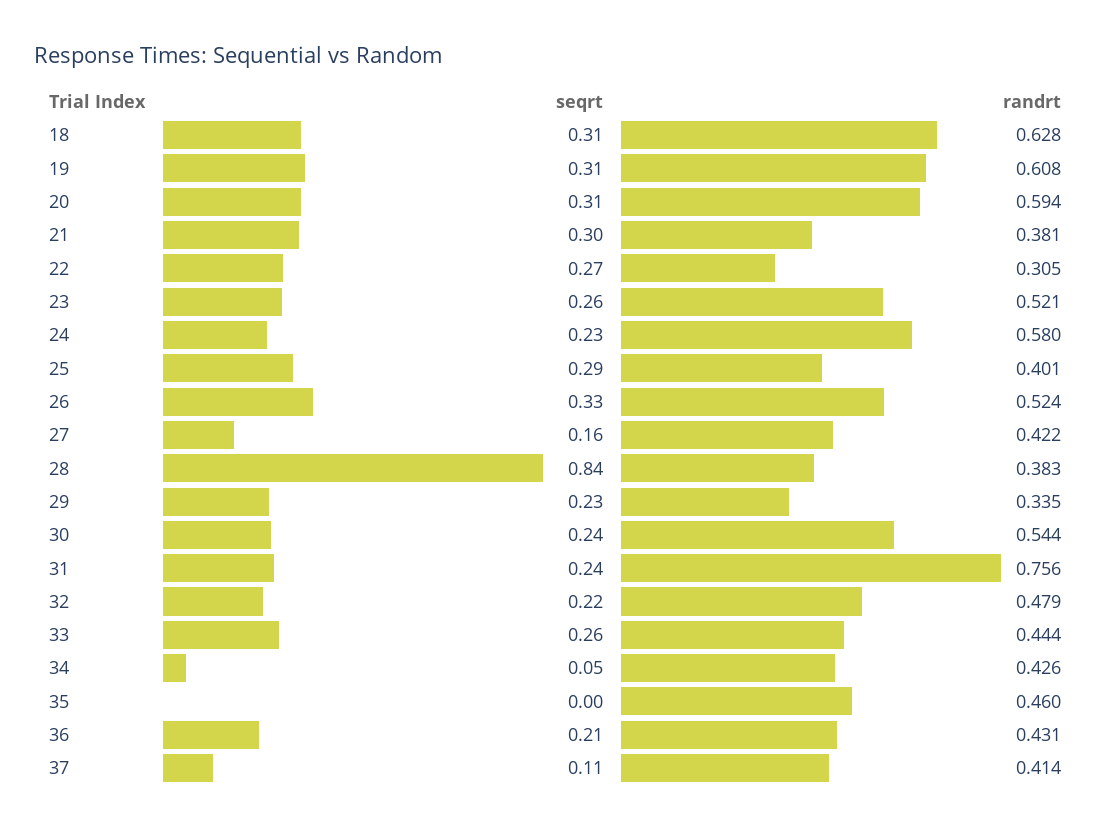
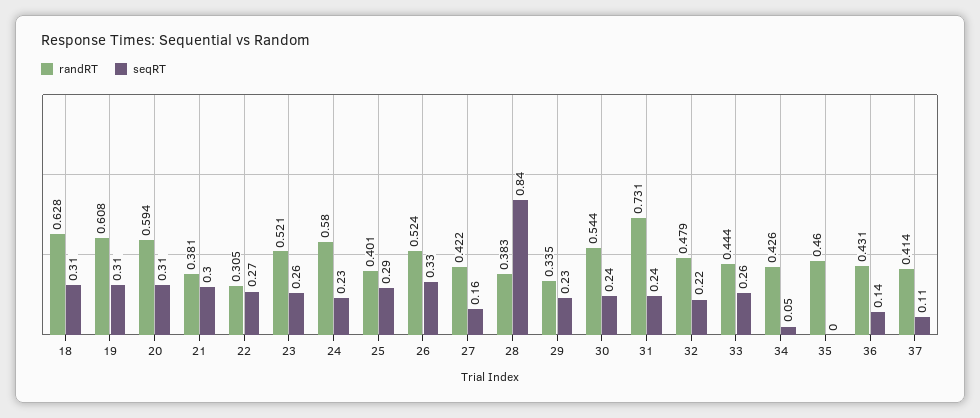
randrt, 31: 0.756 -> 0.731
seqrt, 36: 0.21 -> 0.14

